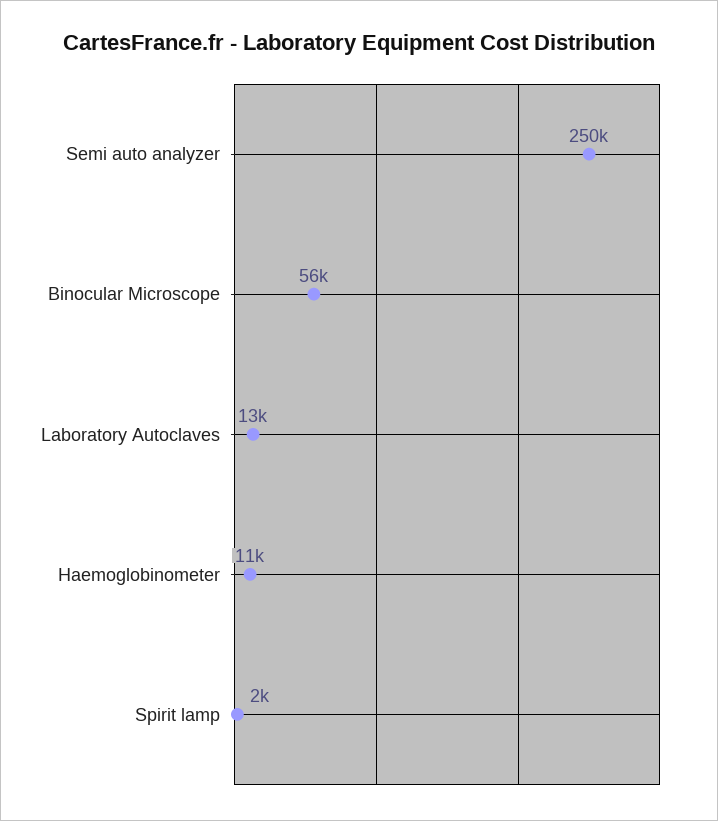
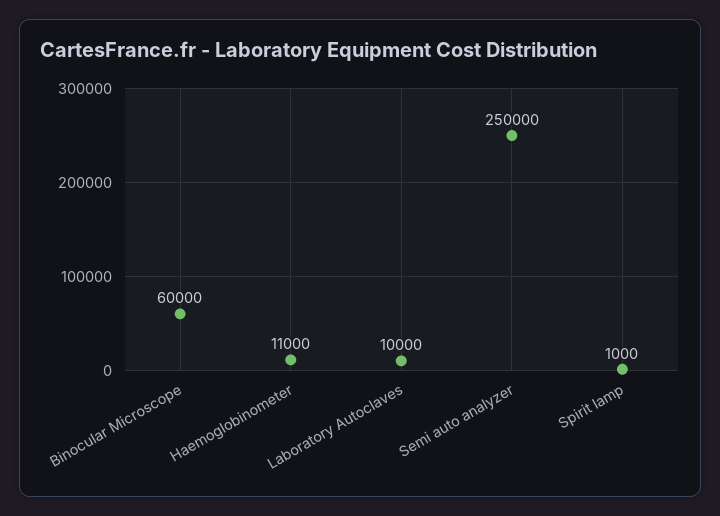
Binocular Microscope: 56000 -> 60000
Laboratory Autoclaves: 13000 -> 10000
Spirit lamp: 2000 -> 1000

